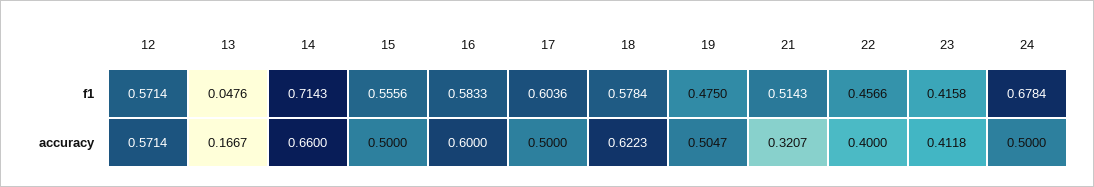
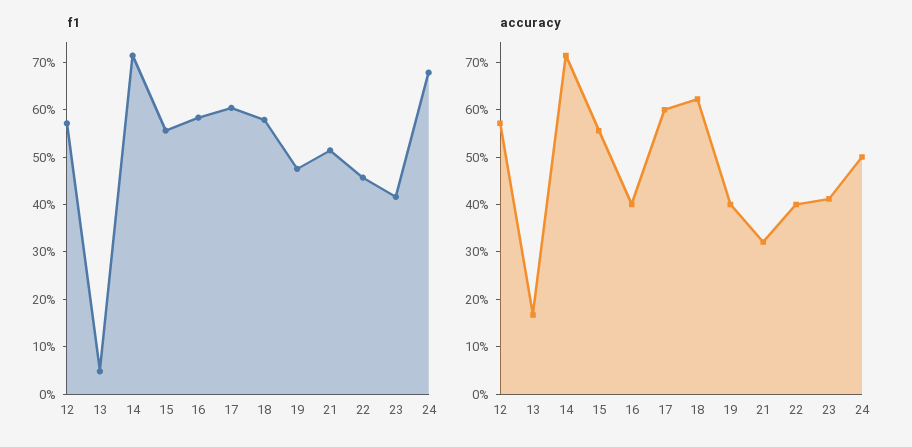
accuracy, 14: 0.66 -> 0.72
accuracy, 15: 0.5 -> 0.56
accuracy, 16: 0.6 -> 0.4
accuracy, 17: 0.5 -> 0.6
accuracy, 19: 0.5047 -> 0.4

